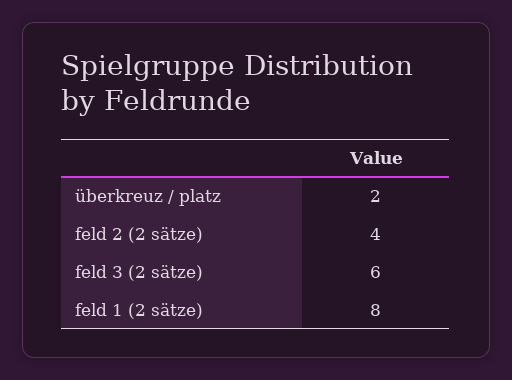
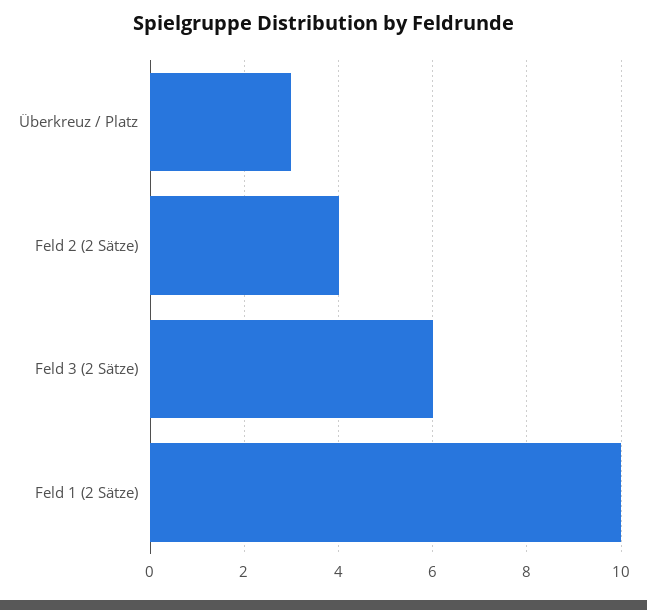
überkreuz / platz: 2 -> 3
feld 1 (2 sätze): 8 -> 10

